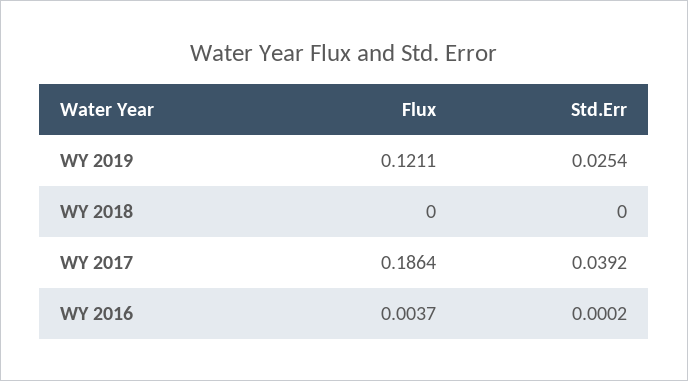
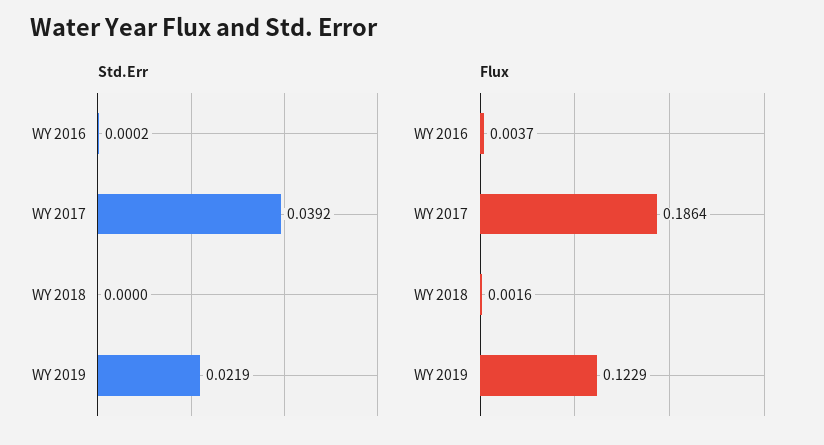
Flux, WY 2019: 0.1211 -> 0.1229
Std.Err, WY 2019: 0.0254 -> 0.0219
Flux, WY 2018: 0 -> 0.0016

